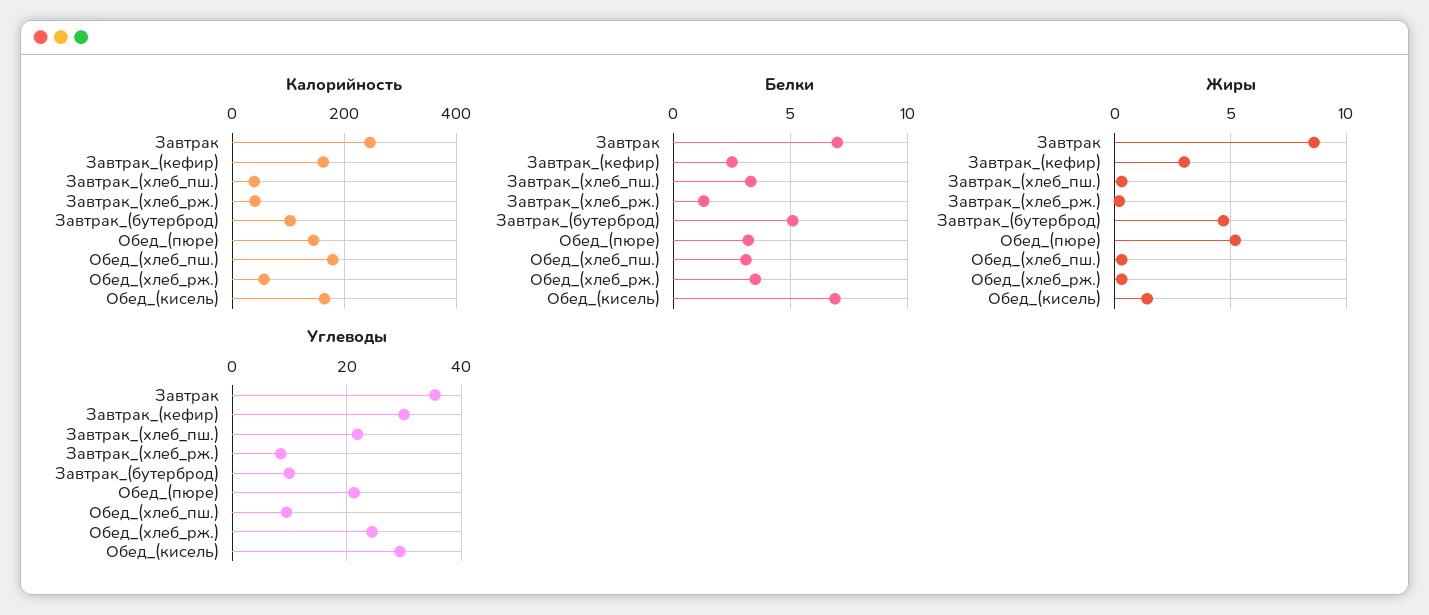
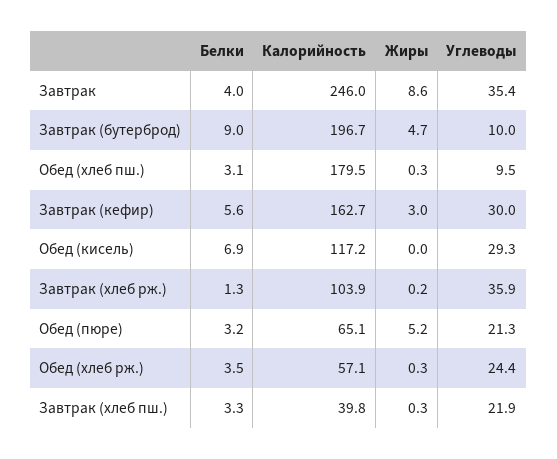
Калорийность, Завтрак_(хлеб_рж.): 40 -> 103.9
Калорийность, Завтрак_(бутерброд): 100 -> 196.7
Калорийность, Обед_(пюре): 140 -> 65.1
Калорийность, Обед_(кисель): 160 -> 117.2
Белки, Завтрак: 7 -> 4
Белки, Завтрак_(кефир): 2.5 -> 5.6
Белки, Завтрак_(бутерброд): 5 -> 9
Жиры, Обед_(кисель): 1.5 -> 0
Углеводы, Завтрак_(хлеб_рж.): 8 -> 35.9

